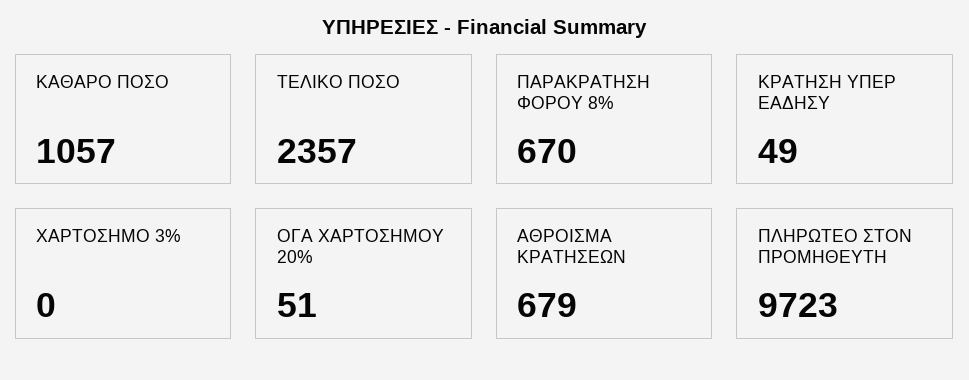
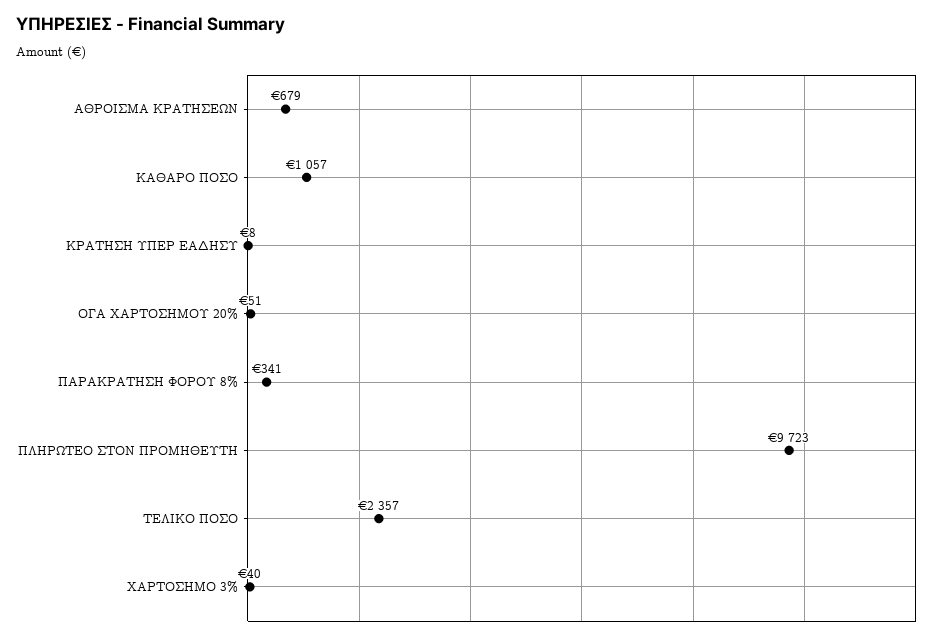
ΠΑΡΑΚΡΑΤΗΣΗ ΦΟΡΟΥ 8%: 670 -> 341
ΚΡΑΤΗΣΗ ΥΠΕΡ ΕΑΔΗΣΥ: 49 -> 8
ΧΑΡΤΟΣΗΜΟ 3%: 0 -> 40

